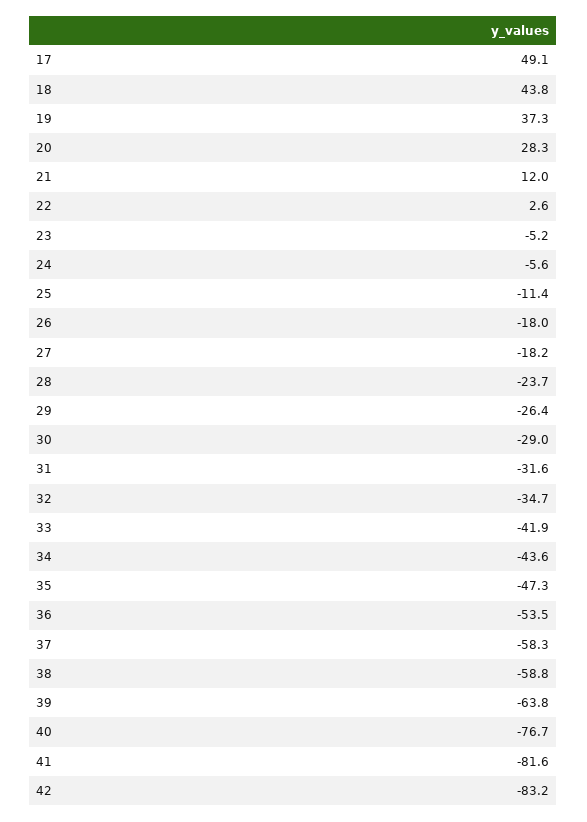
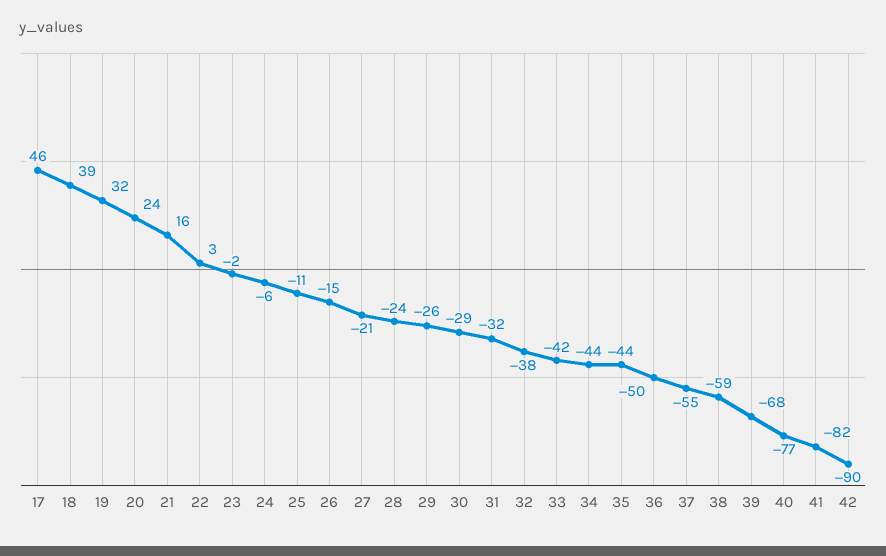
17: 49.1 -> 46
18: 43.8 -> 39
19: 37.3 -> 32
20: 28.3 -> 24
21: 12 -> 16
23: -5.2 -> -2
26: -18 -> -15
27: -18.2 -> -21
32: -34.7 -> -38
35: -47.3 -> -44
36: -53.5 -> -50
37: -58.3 -> -55
39: -63.8 -> -68
42: -83.2 -> -90

